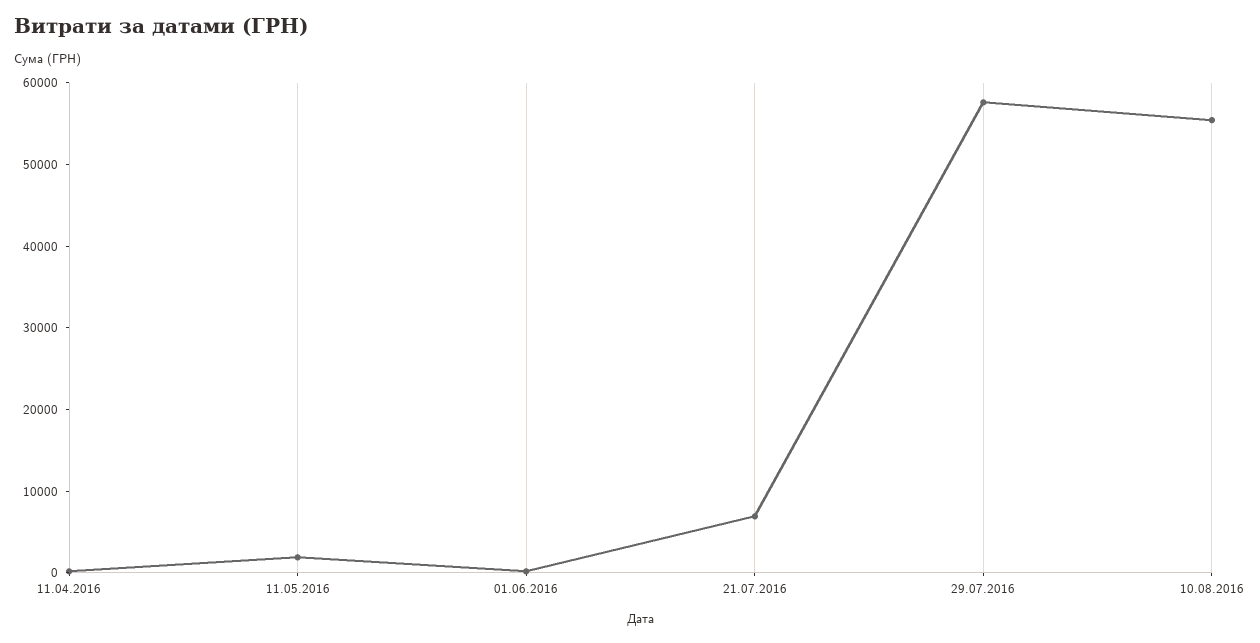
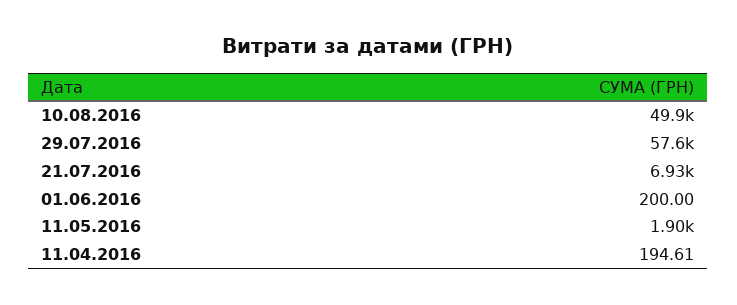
10.08.2016: 56000 -> 49900

